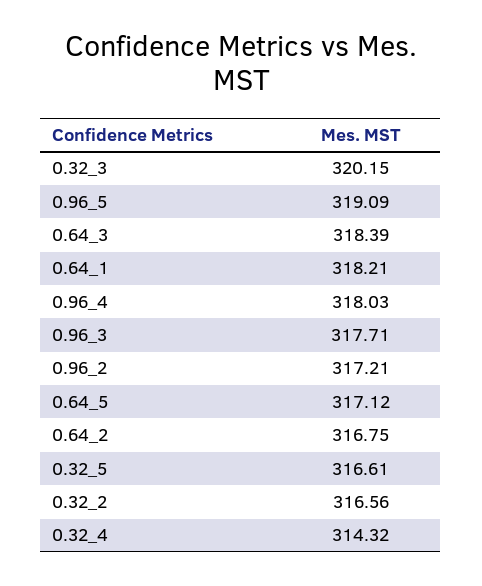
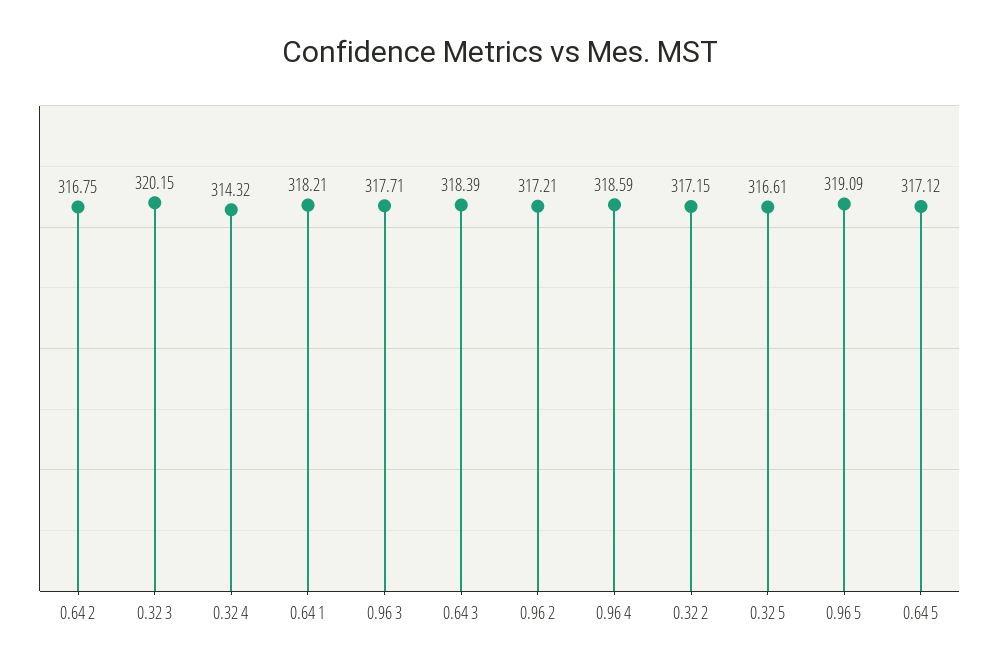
0.96_4: 318.03 -> 318.59
0.32_2: 316.56 -> 317.15

